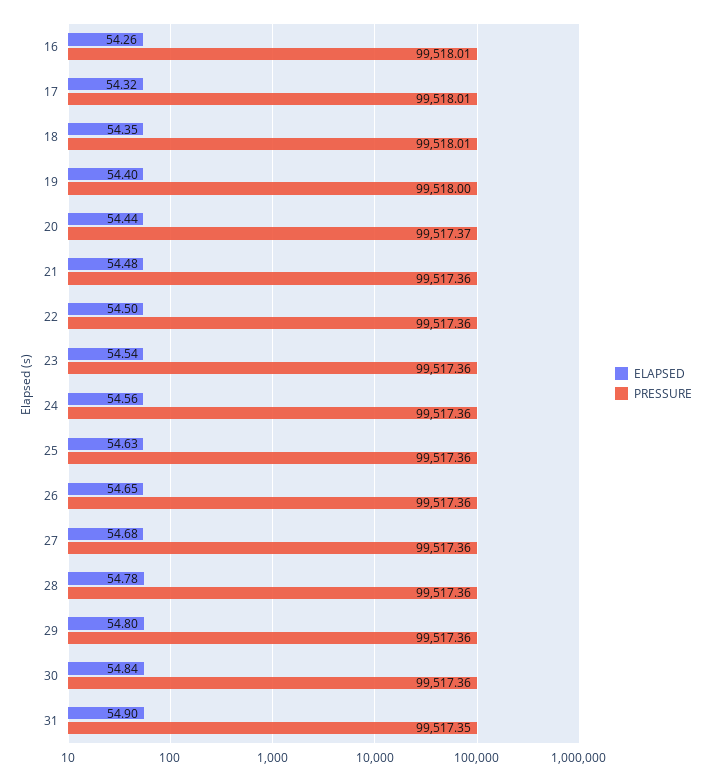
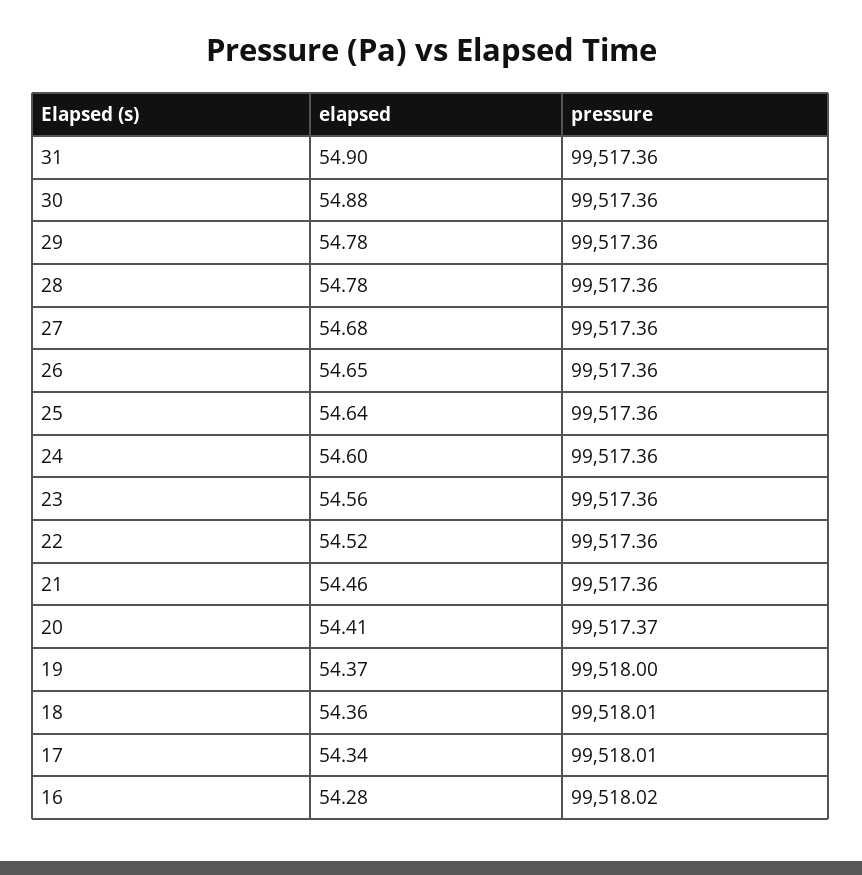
ELAPSED, 16: 54.26 -> 54.28
PRESSURE, 16: 99518.01 -> 99518.02
ELAPSED, 17: 54.32 -> 54.34
ELAPSED, 18: 54.35 -> 54.36
ELAPSED, 19: 54.4 -> 54.37
ELAPSED, 20: 54.44 -> 54.41
ELAPSED, 21: 54.48 -> 54.46
ELAPSED, 22: 54.5 -> 54.52
ELAPSED, 23: 54.54 -> 54.56
ELAPSED, 24: 54.56 -> 54.6
ELAPSED, 25: 54.63 -> 54.64
ELAPSED, 29: 54.8 -> 54.78
ELAPSED, 30: 54.84 -> 54.88
PRESSURE, 31: 99517.35 -> 99517.36

